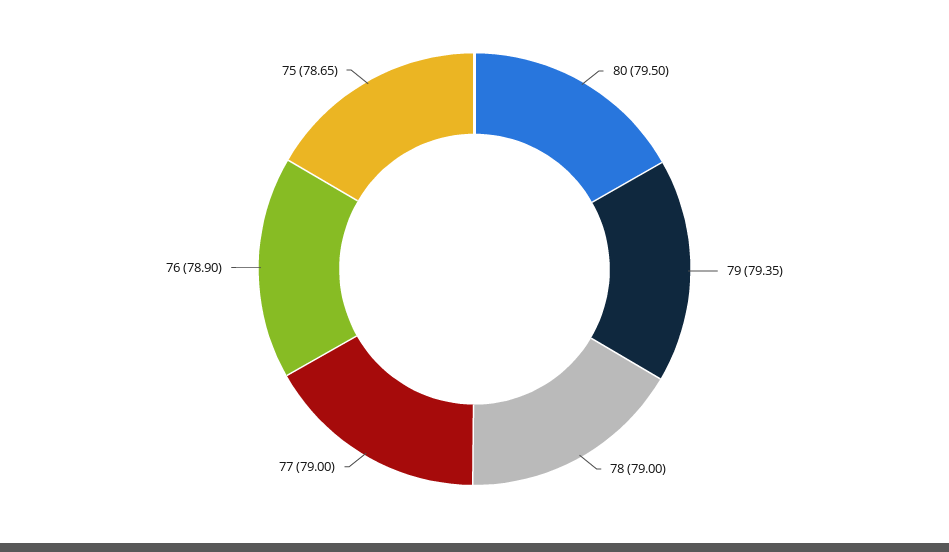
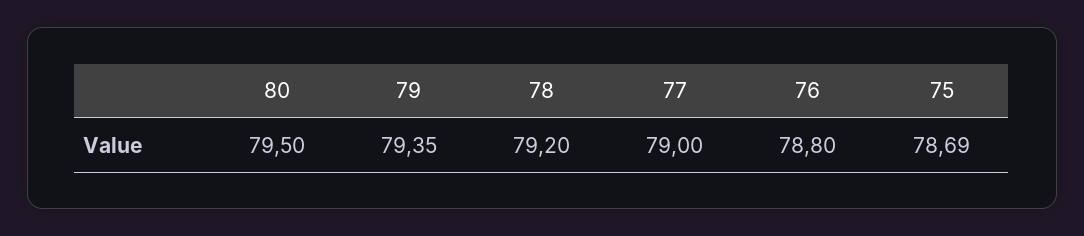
78: 79 -> 79.2
76: 78.9 -> 78.8
75: 78.65 -> 78.69

